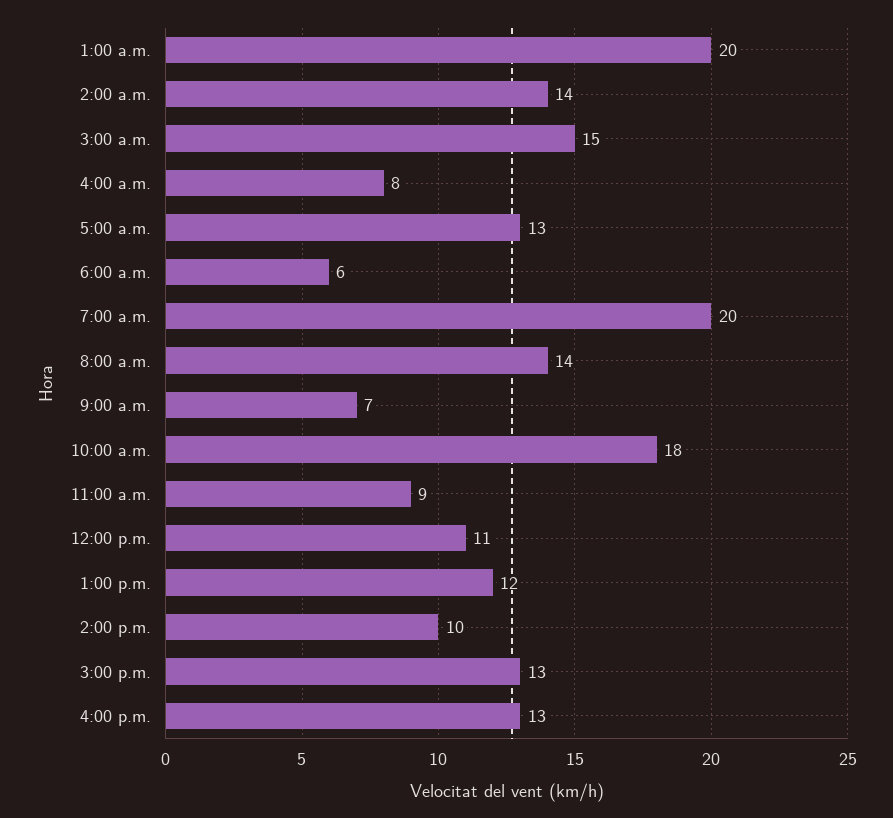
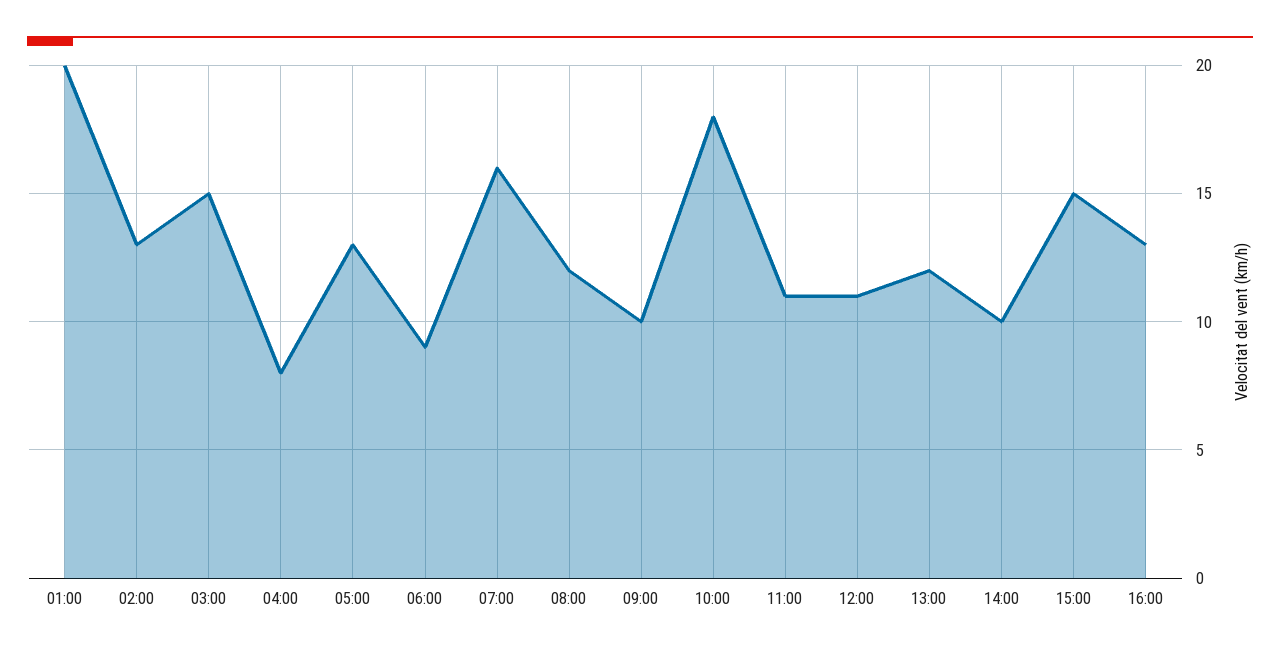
2:00 a.m.: 14 -> 13
6:00 a.m.: 6 -> 9
7:00 a.m.: 20 -> 16
8:00 a.m.: 14 -> 12
9:00 a.m.: 7 -> 10
11:00 a.m.: 9 -> 11
3:00 p.m.: 13 -> 15

